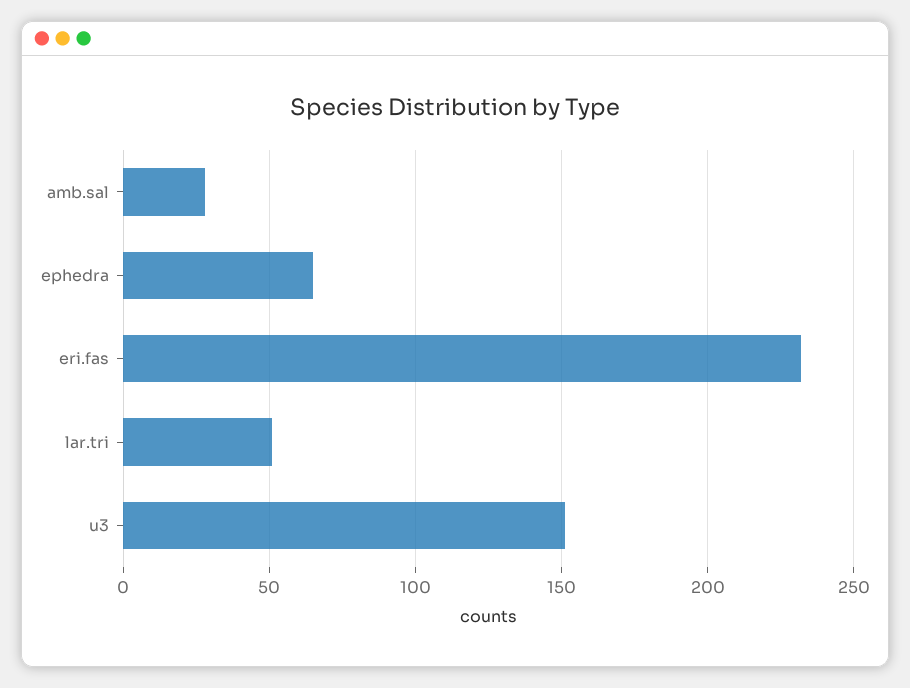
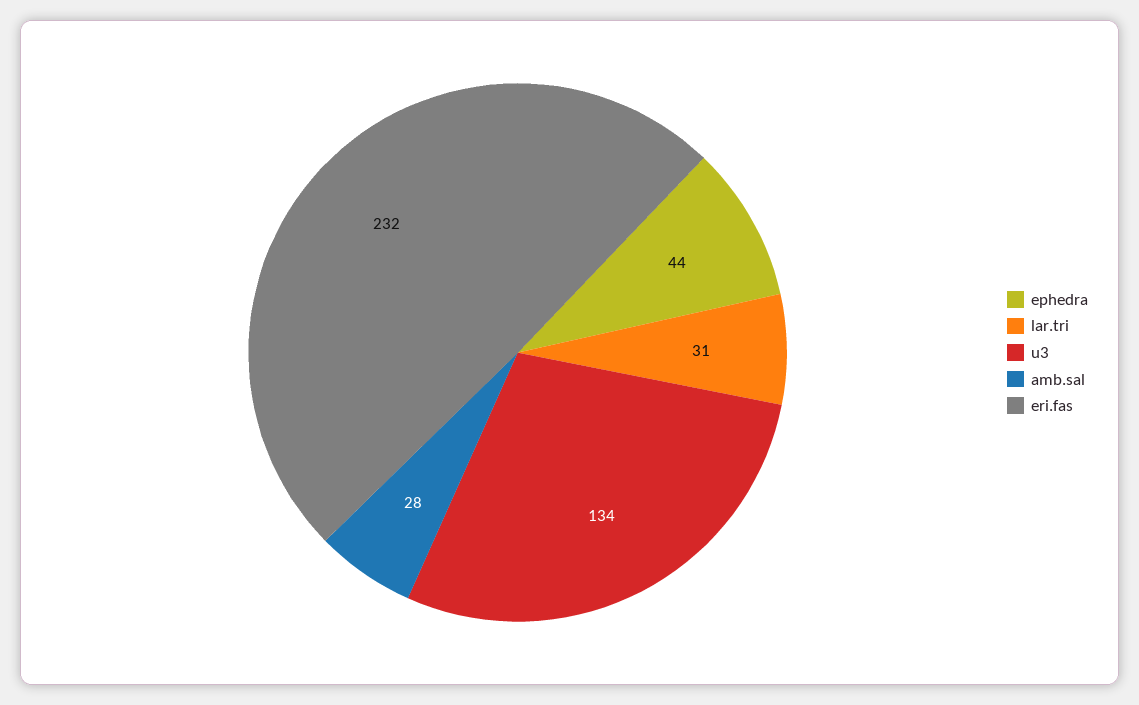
ephedra: 65 -> 44
lar.tri: 50 -> 31
u3: 150 -> 134

